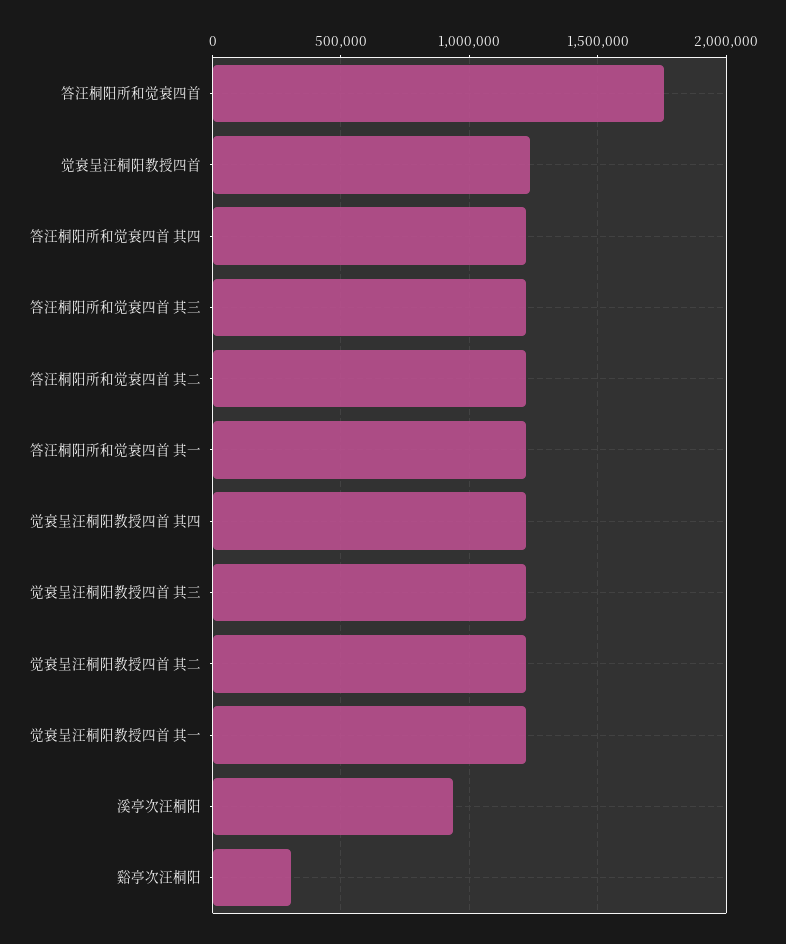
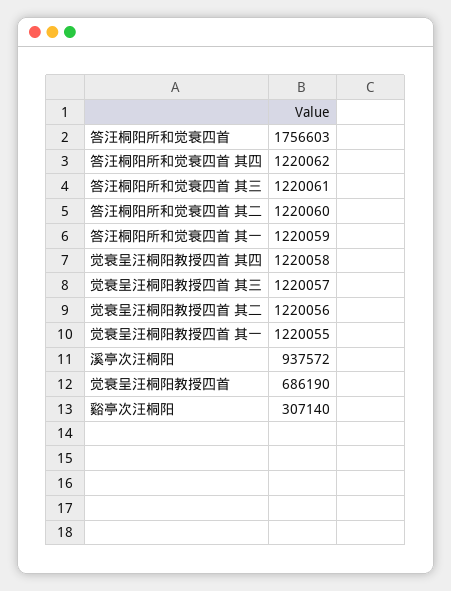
觉衰呈汪桐阳教授四首: 1250000 -> 686190

